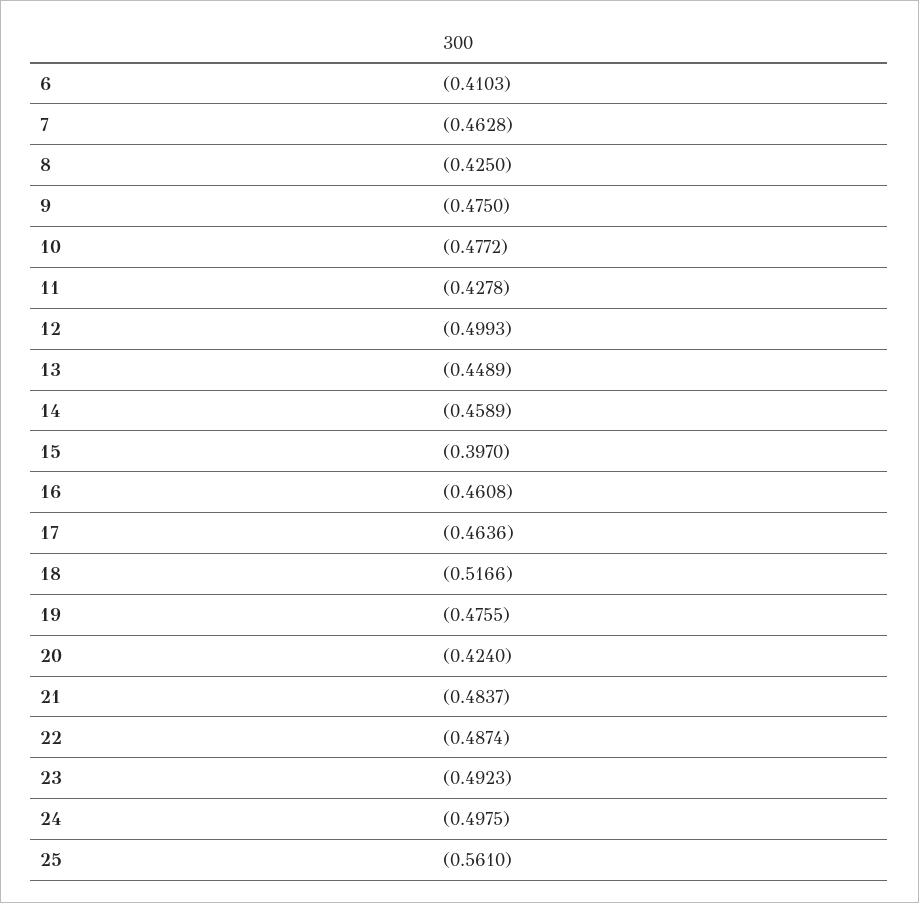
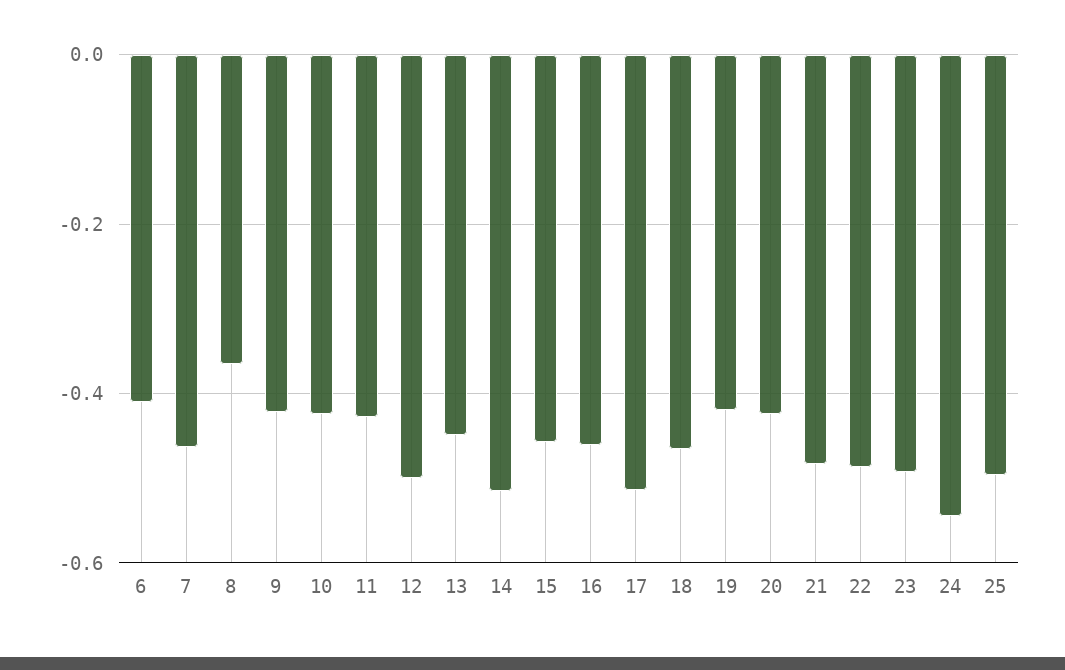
8: -0.425 -> -0.36
9: -0.475 -> -0.42
10: -0.4772 -> -0.42
14: -0.4589 -> -0.52
15: -0.397 -> -0.46
17: -0.4636 -> -0.52
18: -0.5166 -> -0.46
19: -0.4755 -> -0.42
24: -0.4975 -> -0.54
25: -0.561 -> -0.5

